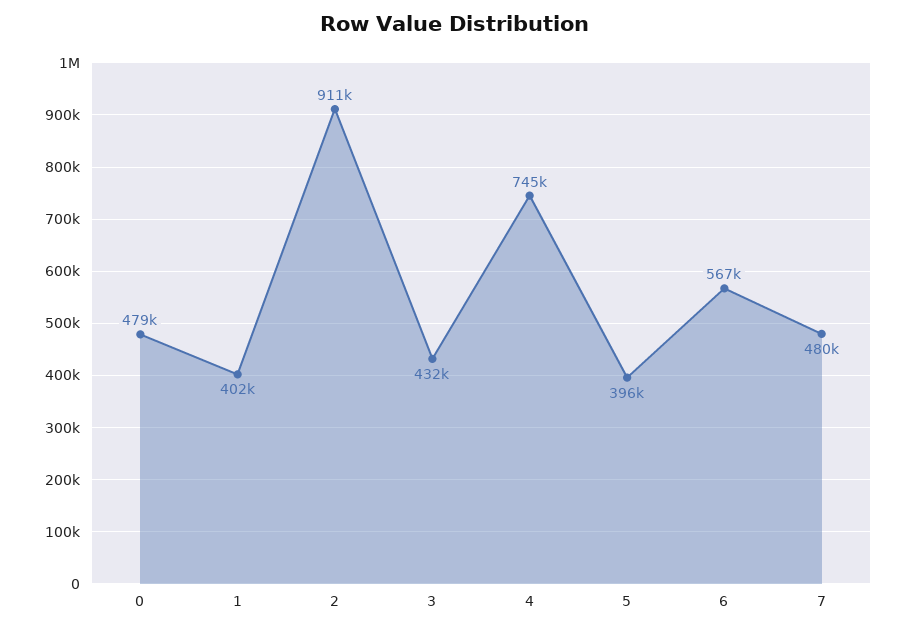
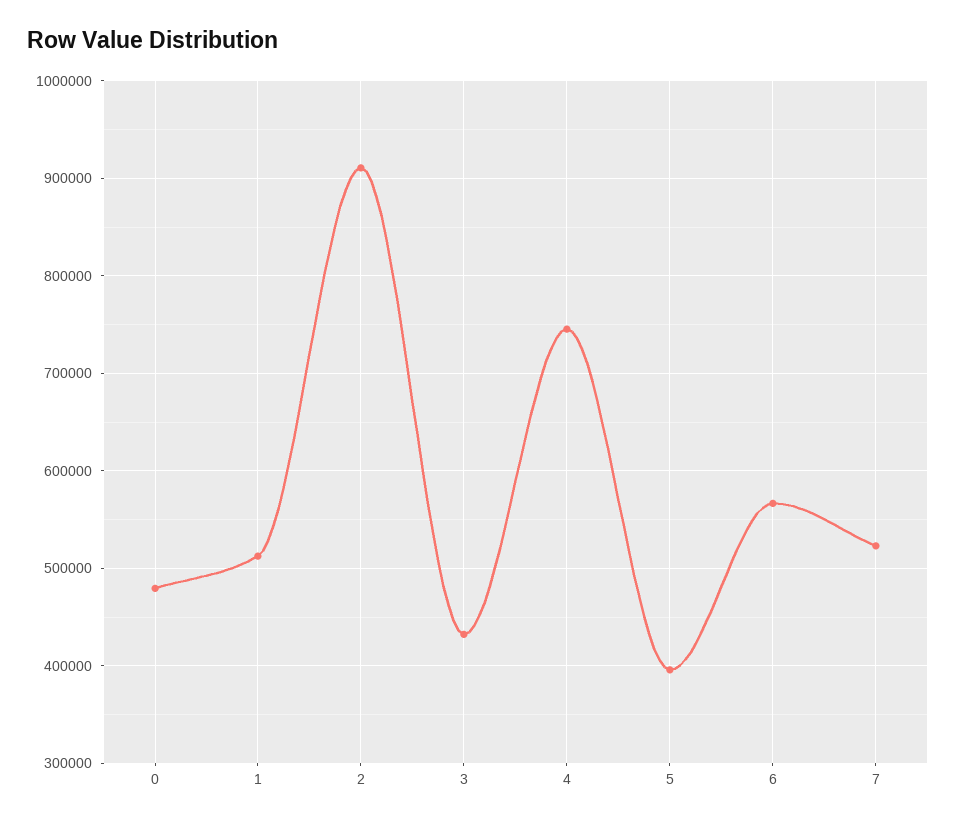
1: 402000 -> 510000
7: 480000 -> 520000

